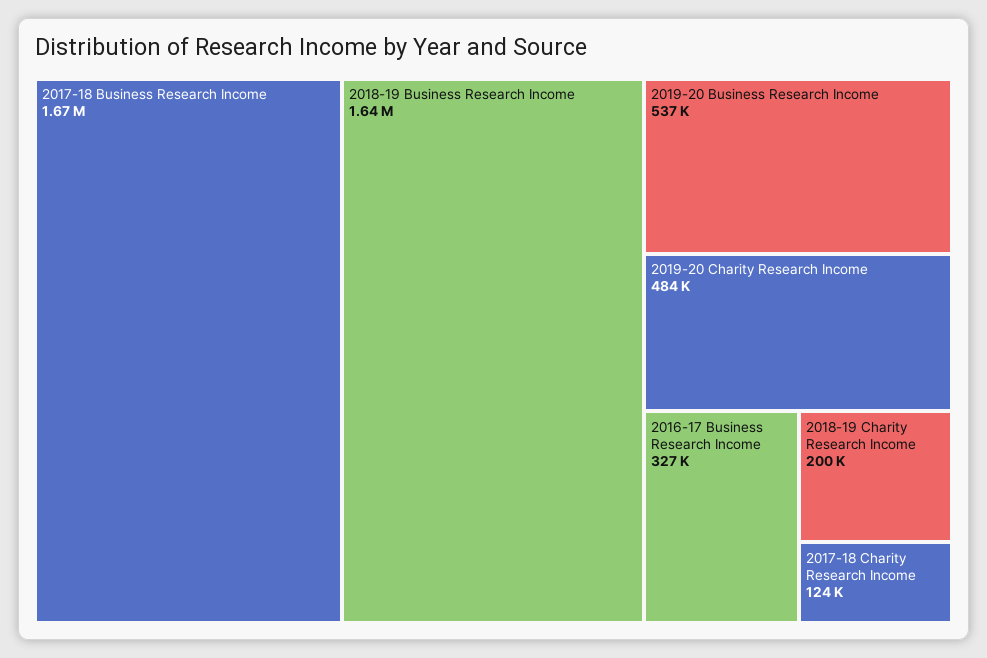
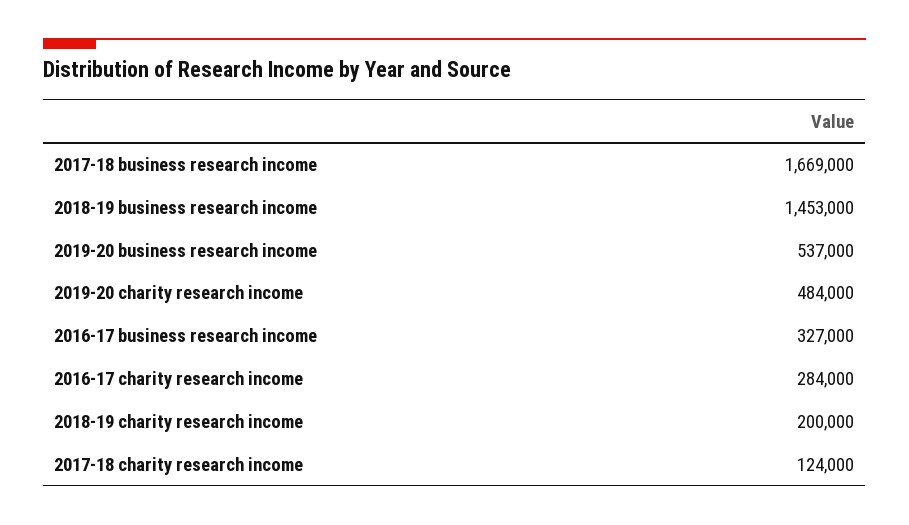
2018-19 Business Research Income: 1640000 -> 1453000
2016-17 charity research income: none -> 284000

